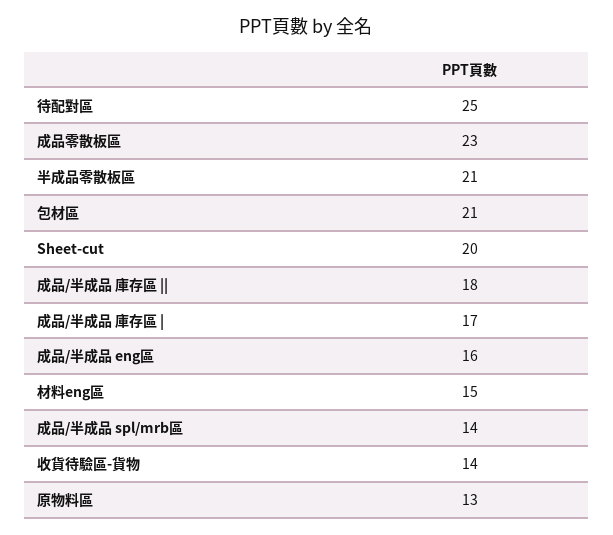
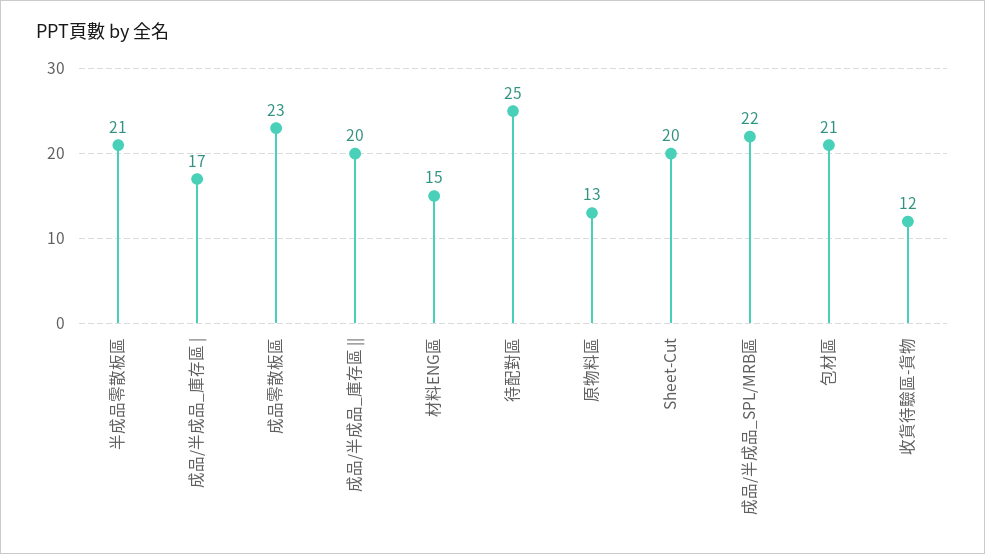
成品/半成品 庫存區 ||: 18 -> 20
成品/半成品 eng區: 16 -> none
成品/半成品 spl/mrb區: 14 -> 22
收貨待驗區-貨物: 14 -> 12

